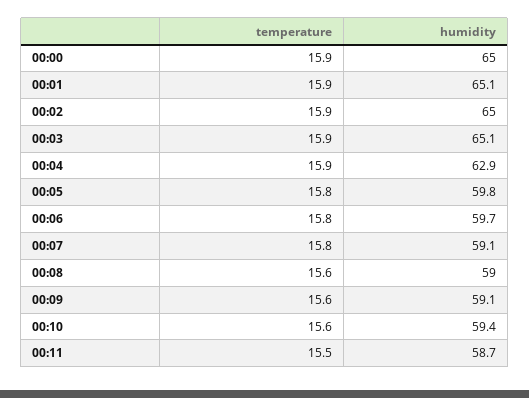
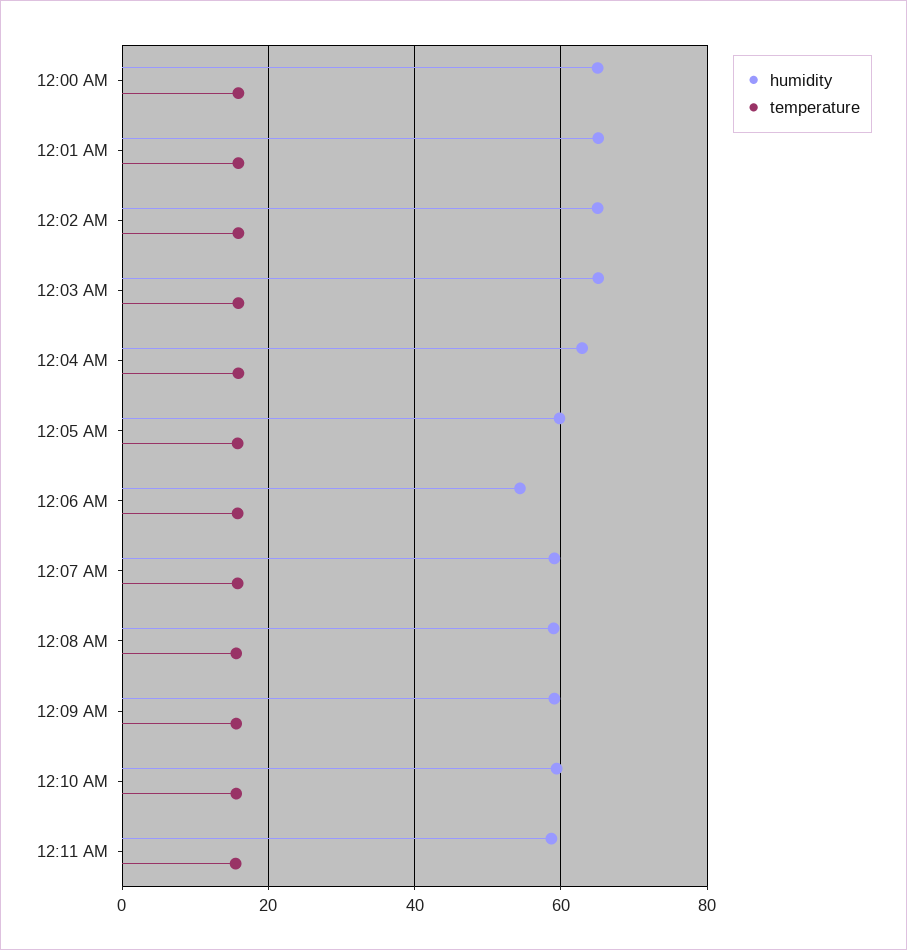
humidity, 00:06: 59.7 -> 54

